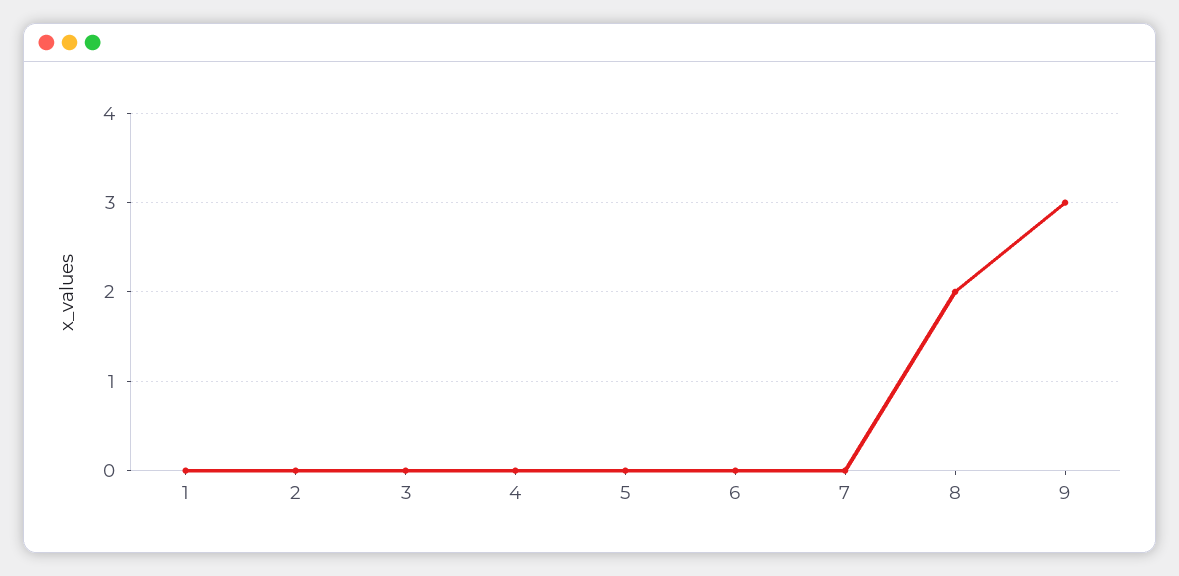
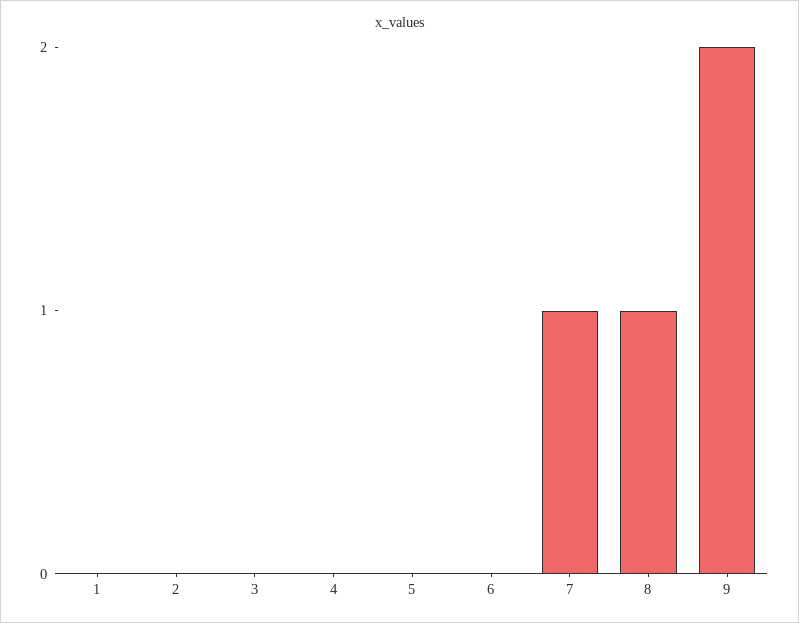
7: 0 -> 1
8: 2 -> 1
9: 3 -> 2

